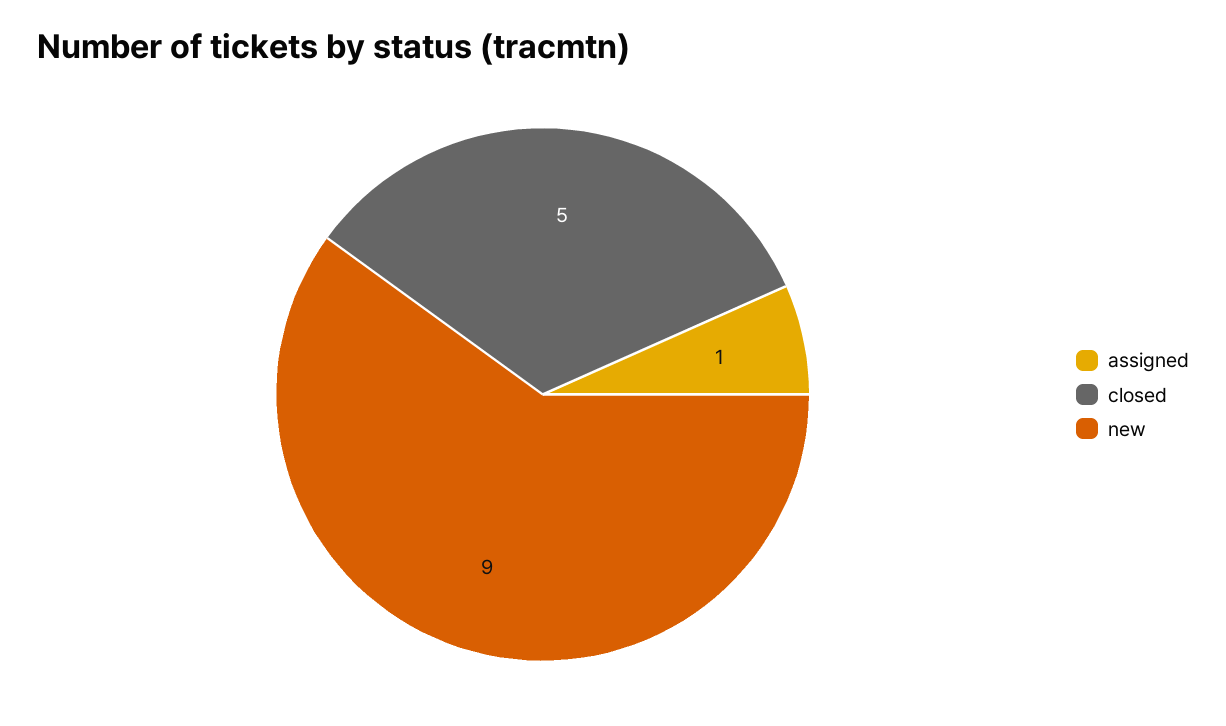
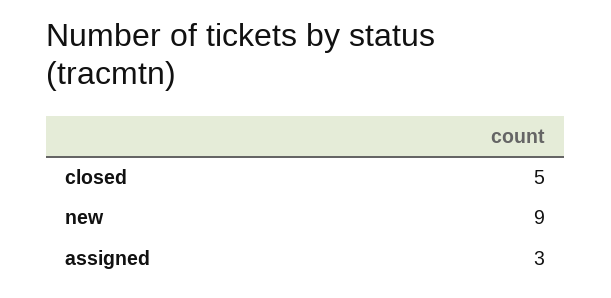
assigned: 1 -> 3

